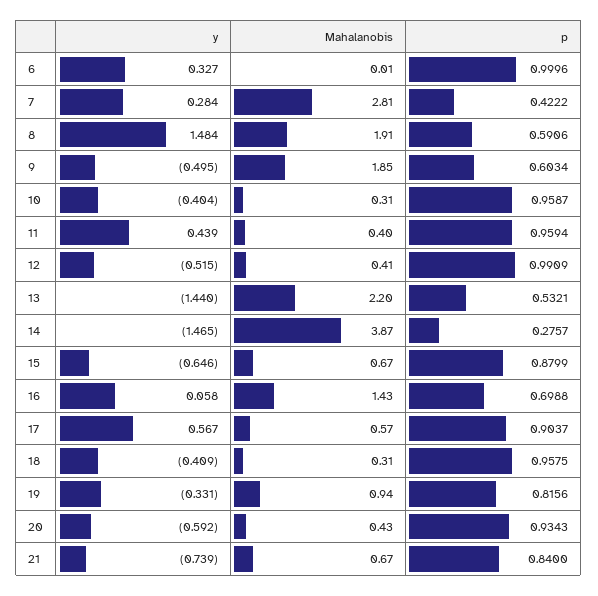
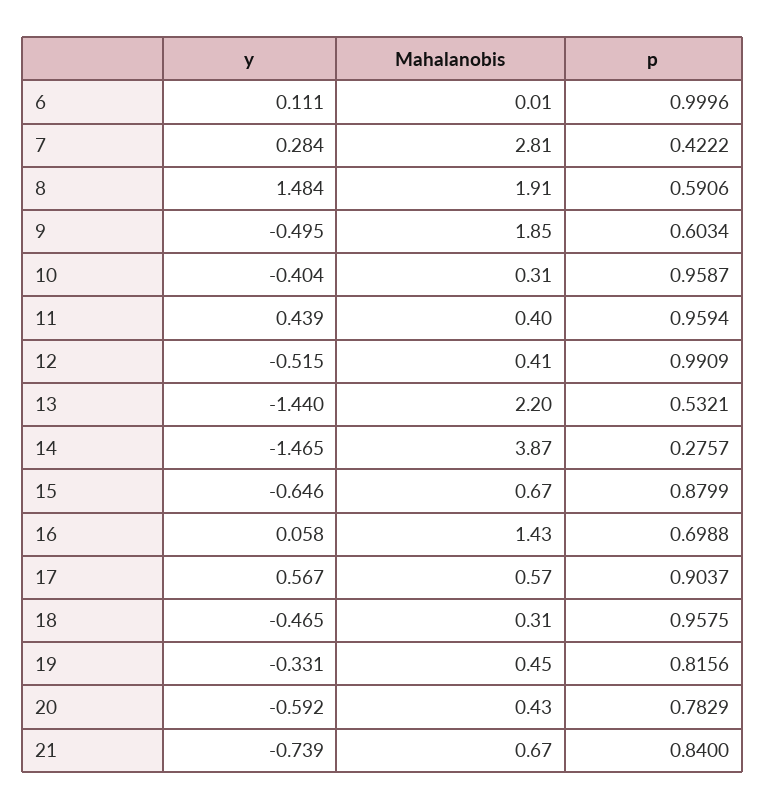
y, 6: 0.327 -> 0.111
y, 18: -0.409 -> -0.465
Mahalanobis, 19: 0.94 -> 0.45
p, 20: 0.9343 -> 0.7829

